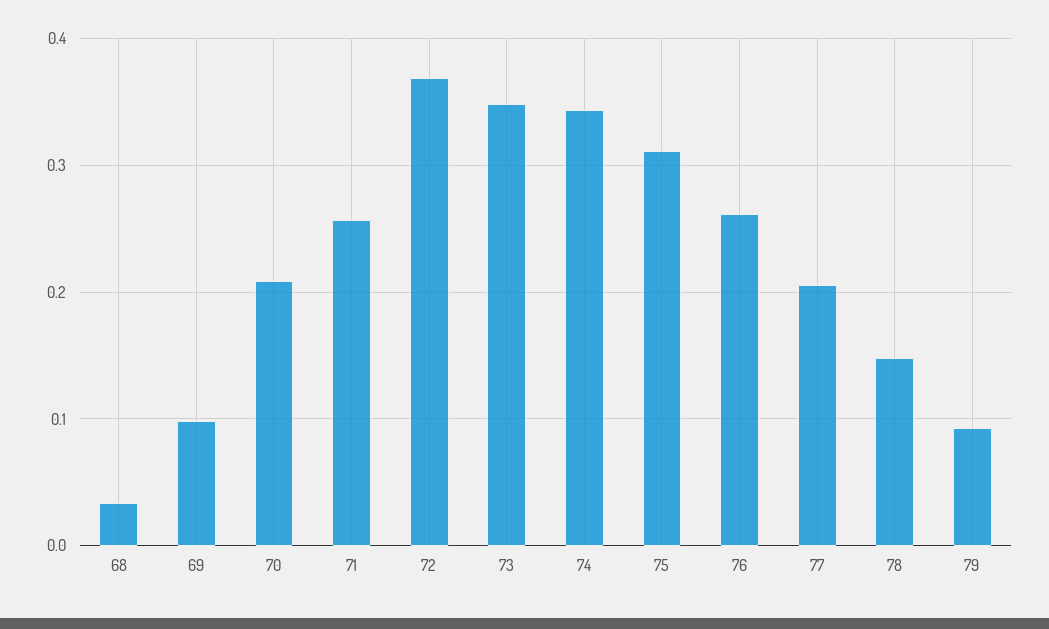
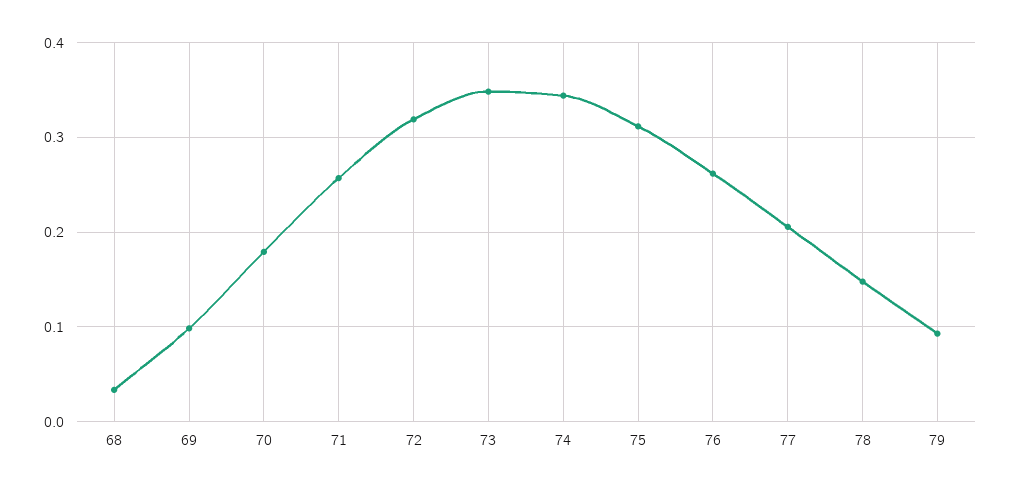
70: 0.21 -> 0.18
72: 0.37 -> 0.32

